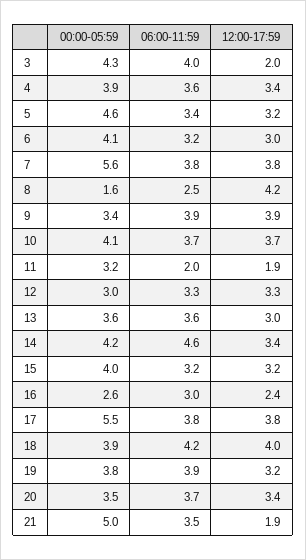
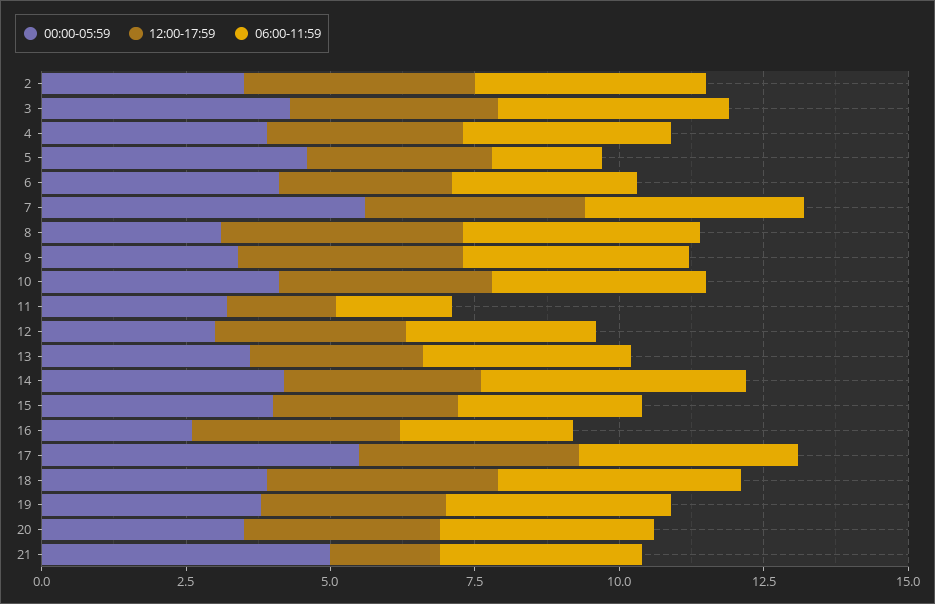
12:00-17:59, 3: 2 -> 3.5
06:00-11:59, 5: 3.4 -> 2
00:00-05:59, 8: 1.6 -> 3
06:00-11:59, 8: 2.5 -> 4
12:00-17:59, 16: 2.4 -> 3.5
00:00-05:59, 2: none -> 3.5
12:00-17:59, 2: none -> 4
06:00-11:59, 2: none -> 4

